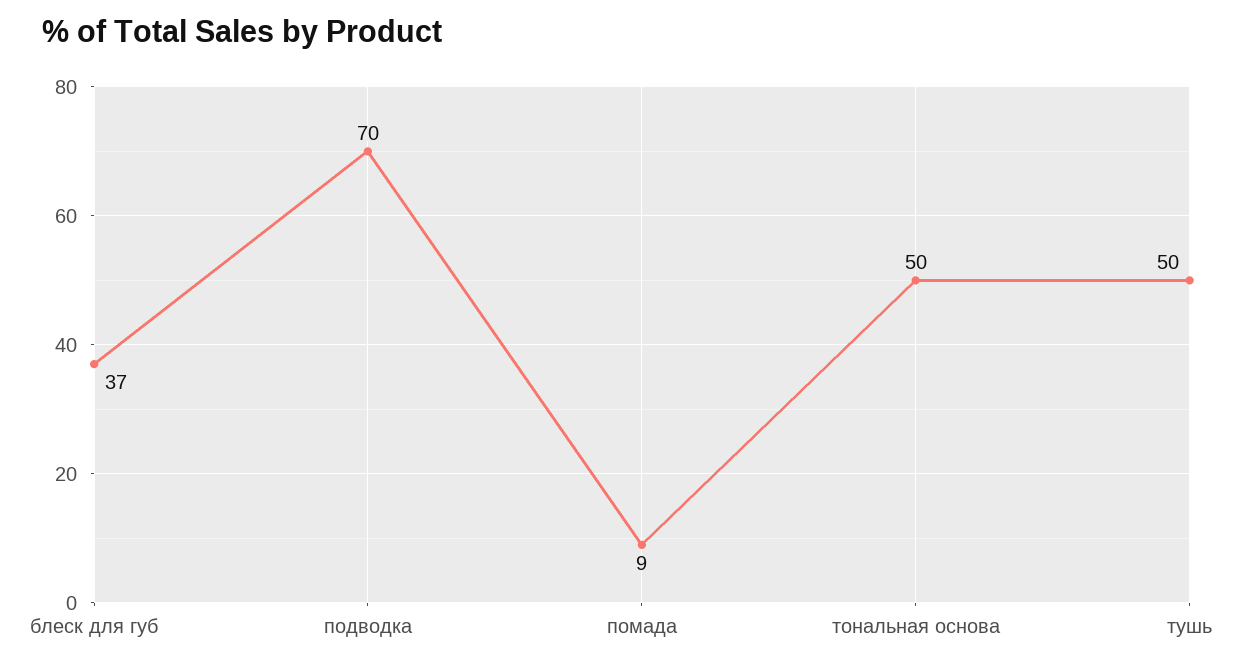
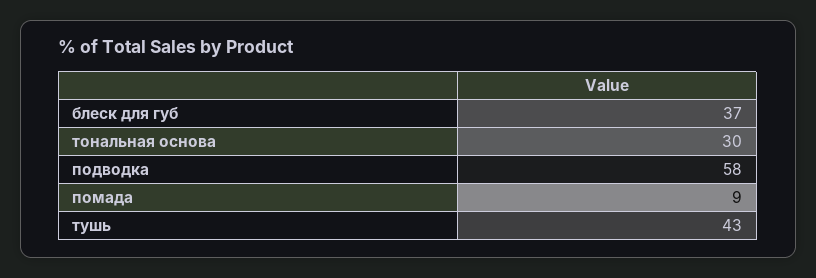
подводка: 70 -> 58
тональная основа: 50 -> 30
тушь: 50 -> 43

